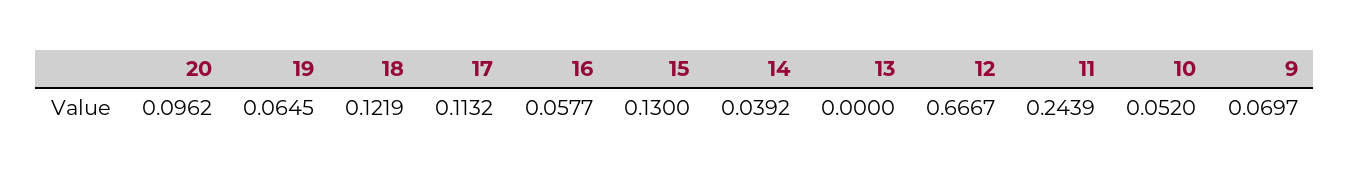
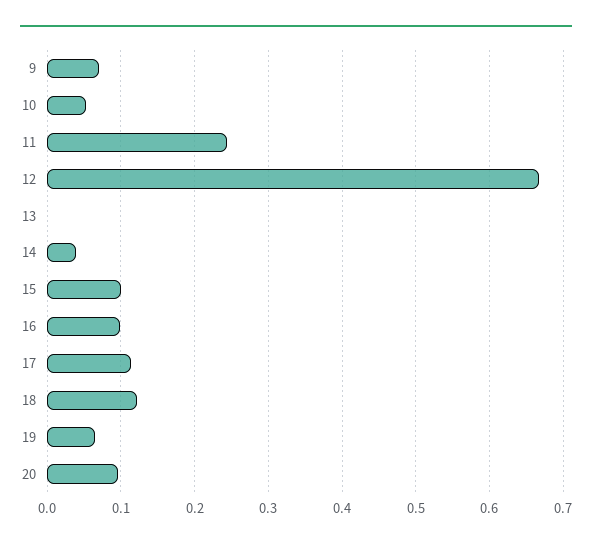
16: 0.0577 -> 0.1
15: 0.13 -> 0.1

